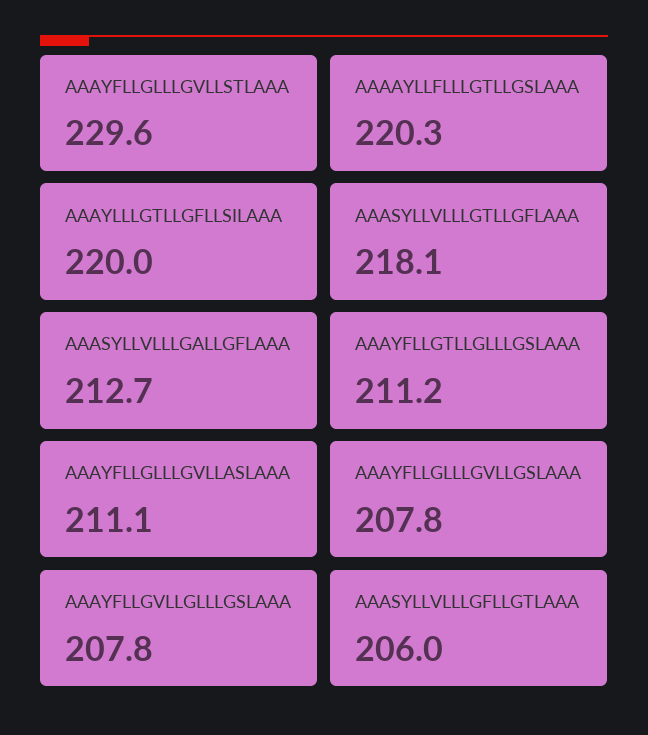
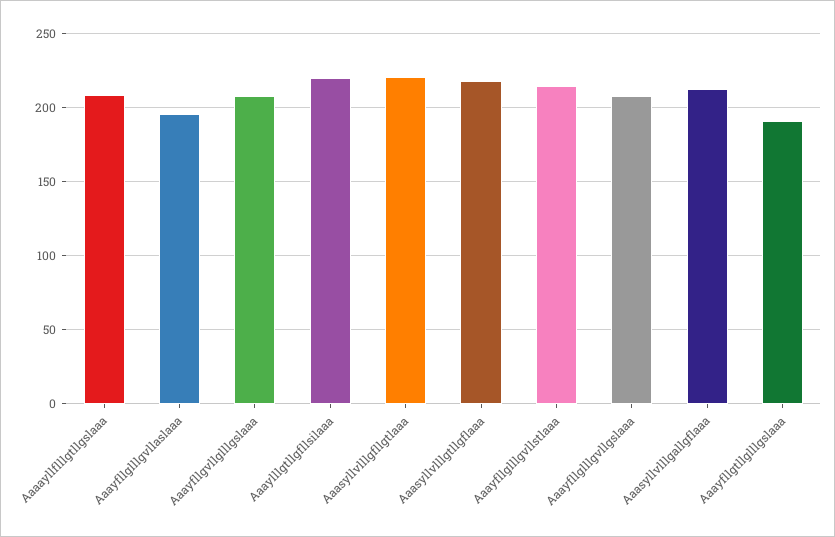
AAAYFLLGLLLGVLLSTLAAA: 229.6 -> 215
AAAAYLLFLLLGTLLGSLAAA: 220.3 -> 210
AAAYFLLGTLLGLLLGSLAAA: 211.2 -> 190
AAAYFLLGLLLGVLLASLAAA: 211.1 -> 195
AAASYLLVLLLGFLLGTLAAA: 206 -> 220

